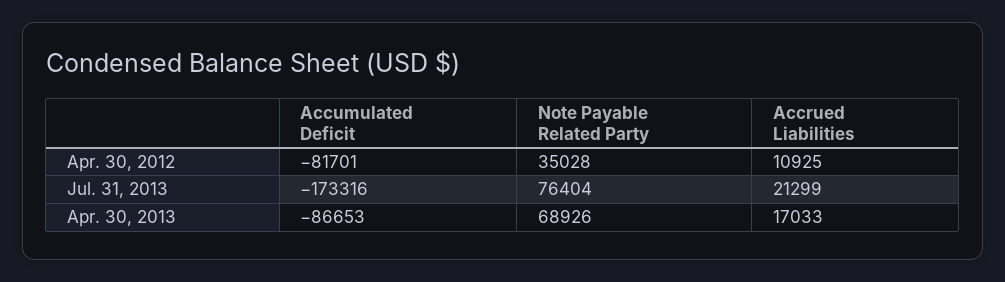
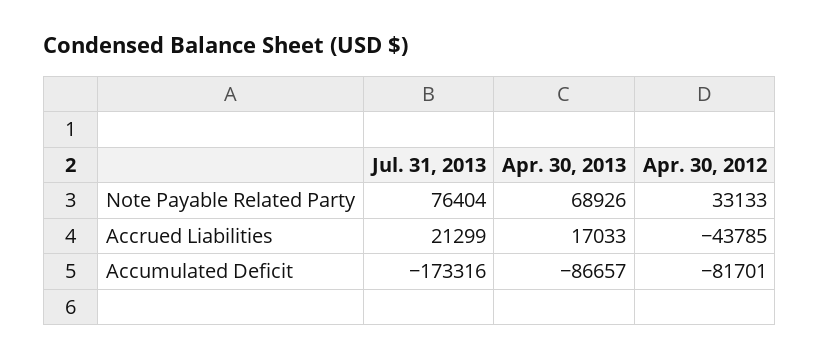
Note Payable Related Party, Apr. 30, 2012: 35028 -> 33133
Accrued Liabilities, Apr. 30, 2012: 10925 -> -43785
Accumulated Deficit, Apr. 30, 2013: -86653 -> -86657

